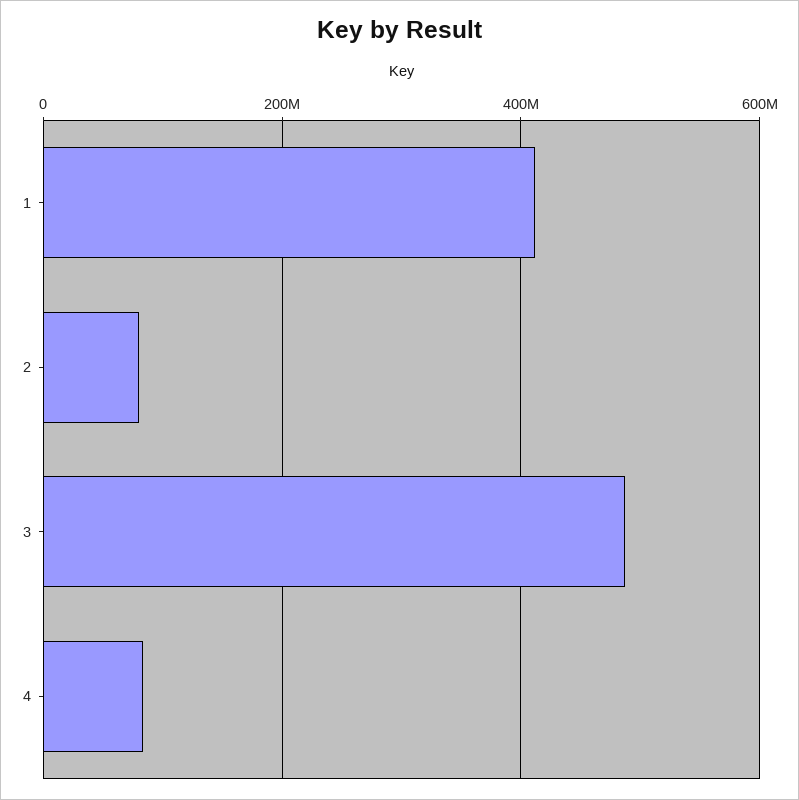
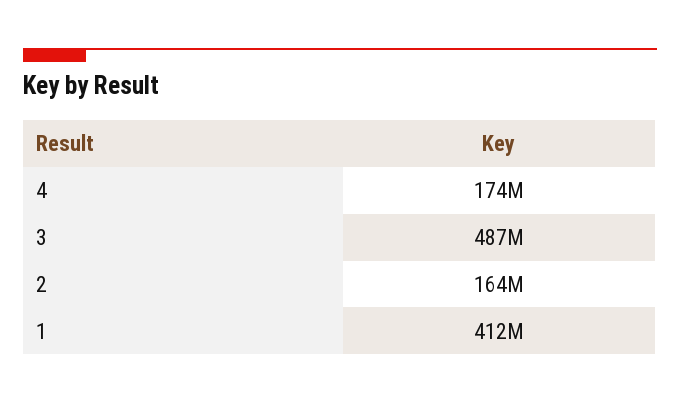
2: 80000000 -> 164000000
4: 80000000 -> 174000000

